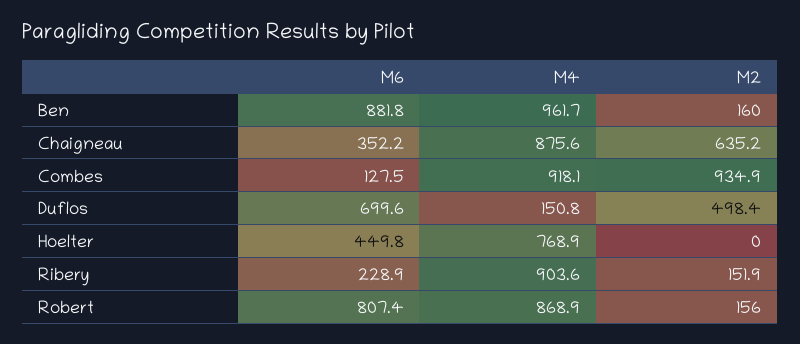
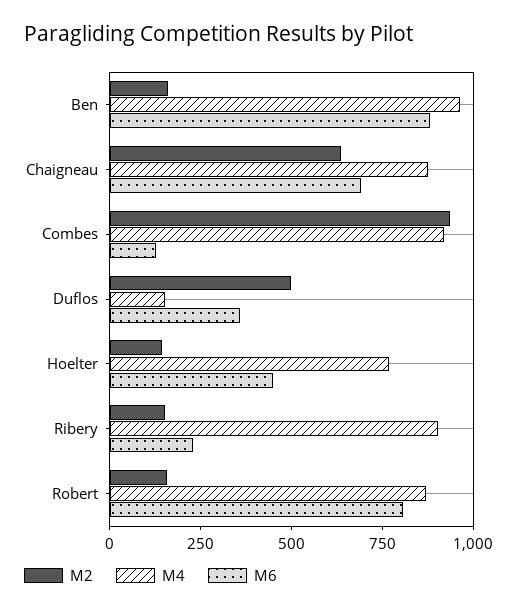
M6, Chaigneau: 352.2 -> 700
M6, Duflos: 699.6 -> 350
M2, Hoelter: 0 -> 150

